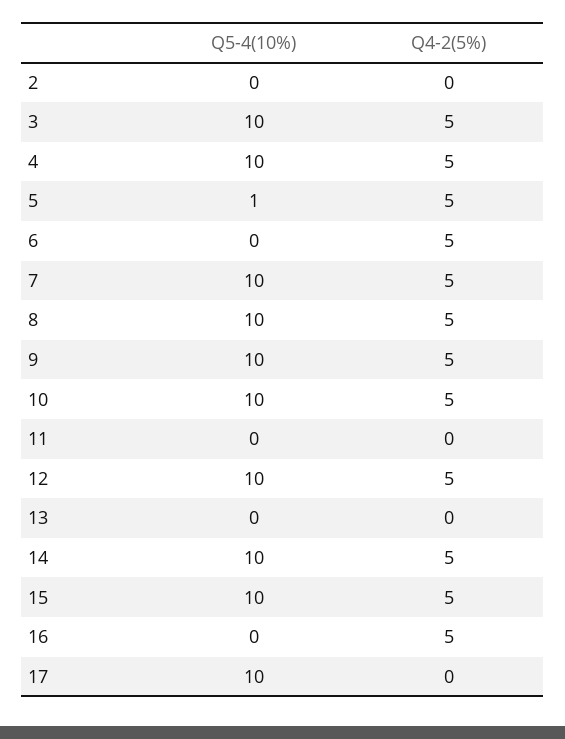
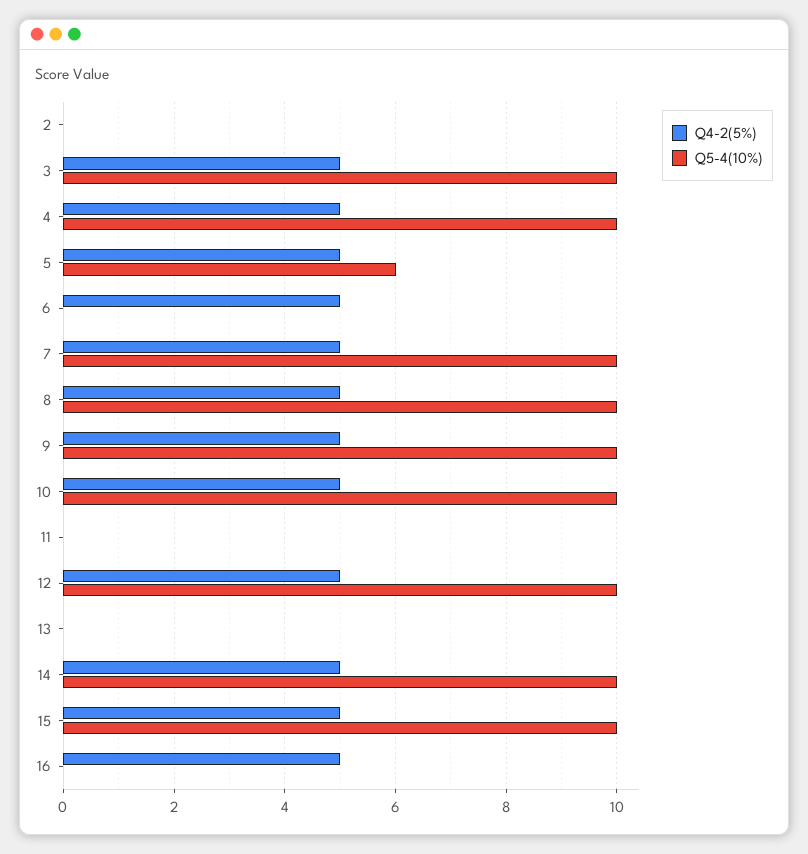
Q5-4(10%), 5: 1 -> 6
Q5-4(10%), 17: 10 -> none
Q4-2(5%), 17: 0 -> none

